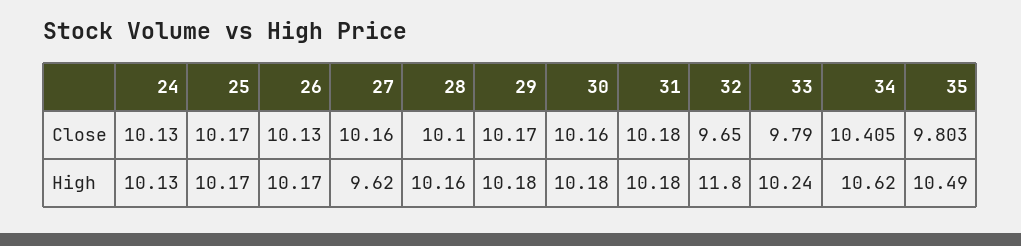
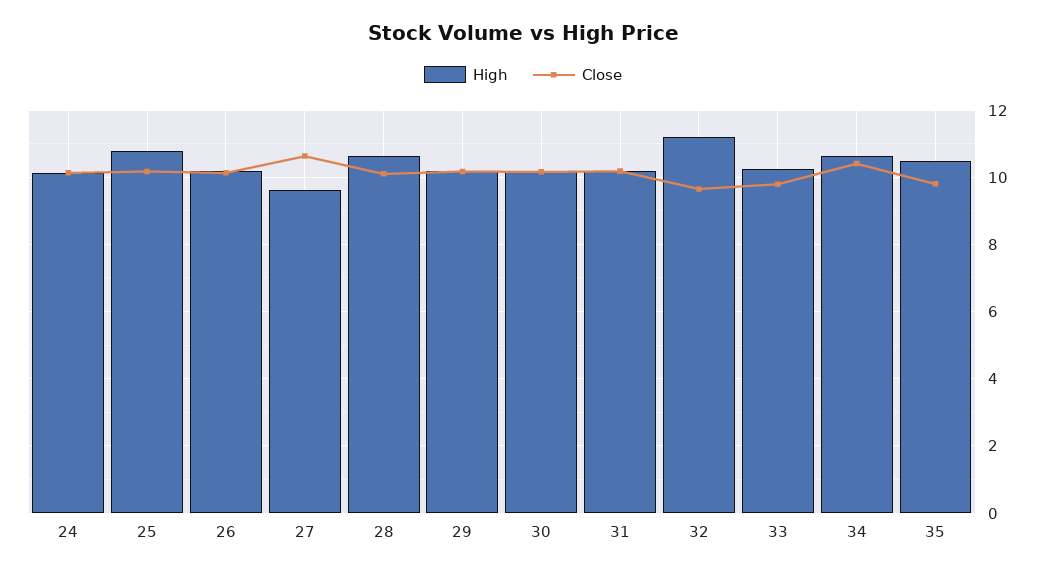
Close, 27: 10.16 -> 10.6
High, 25: 10.17 -> 10.8
High, 28: 10.16 -> 10.6
High, 32: 11.8 -> 11.2

